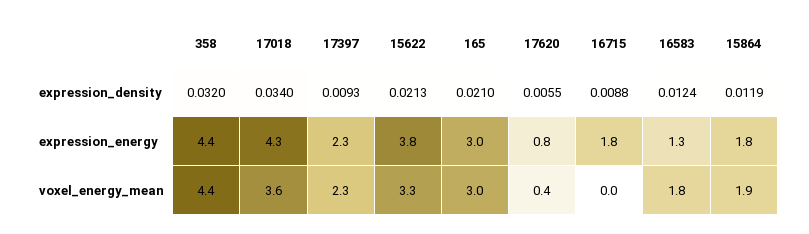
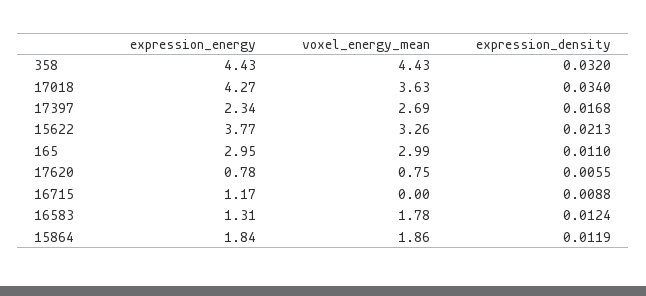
17397, expression_density: 0.0093 -> 0.0168
165, expression_density: 0.021 -> 0.011
16715, expression_energy: 1.8 -> 1.17
17397, voxel_energy_mean: 2.3 -> 2.69
17620, voxel_energy_mean: 0.4 -> 0.75

